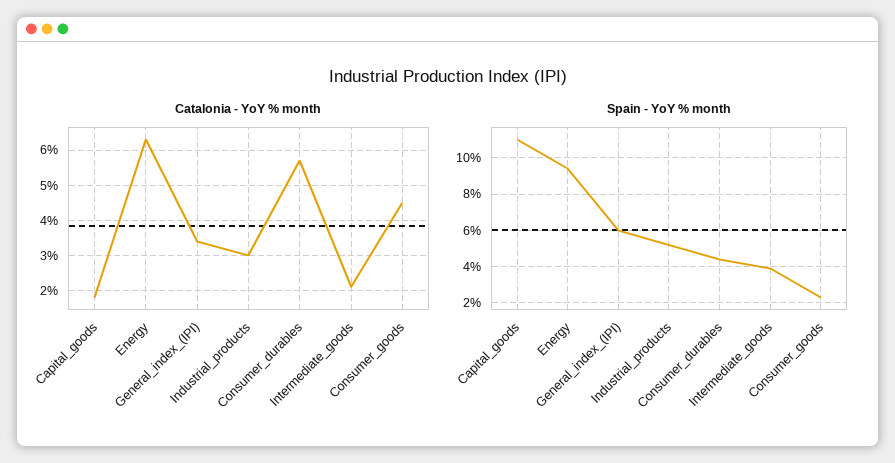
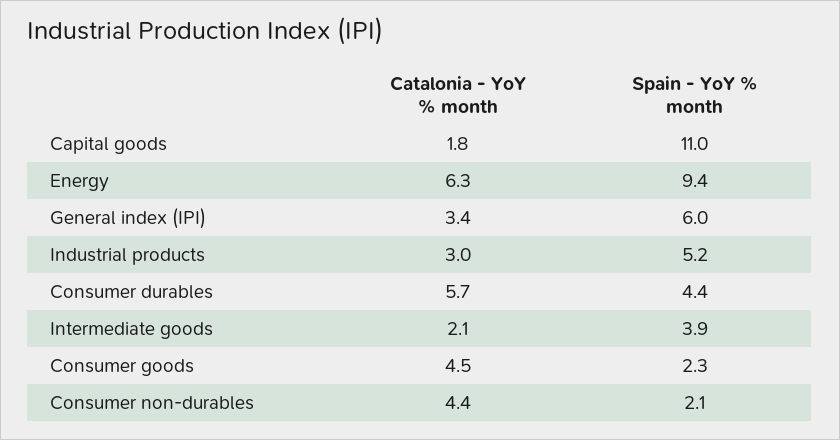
Catalonia - YoY % month, Consumer non-durables: none -> 4.4
Spain - YoY % month, Consumer non-durables: none -> 2.1

